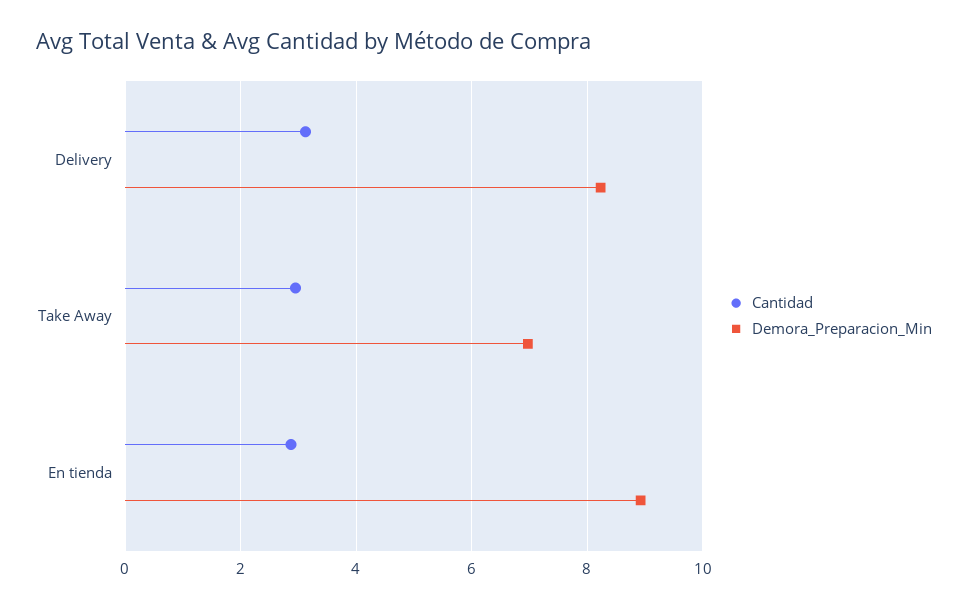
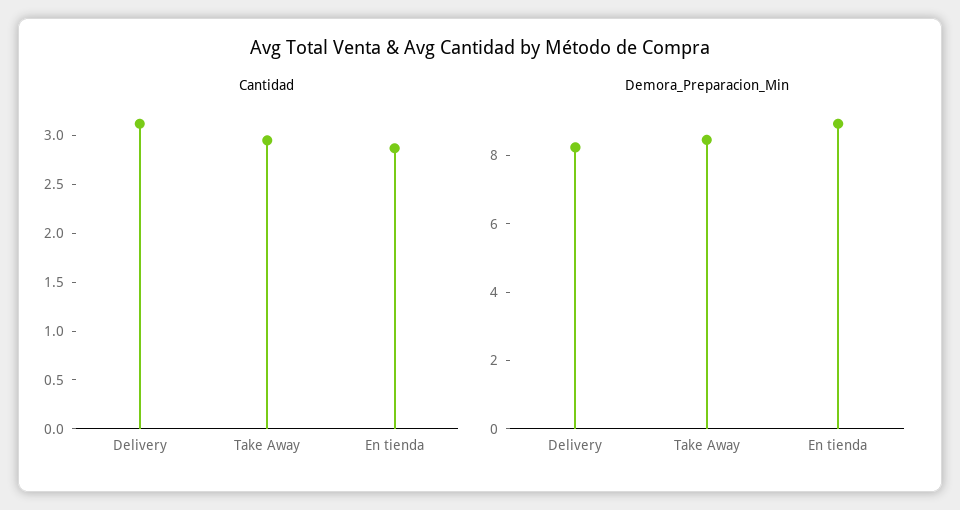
Demora_Preparacion_Min, Take Away: 7 -> 8.5

